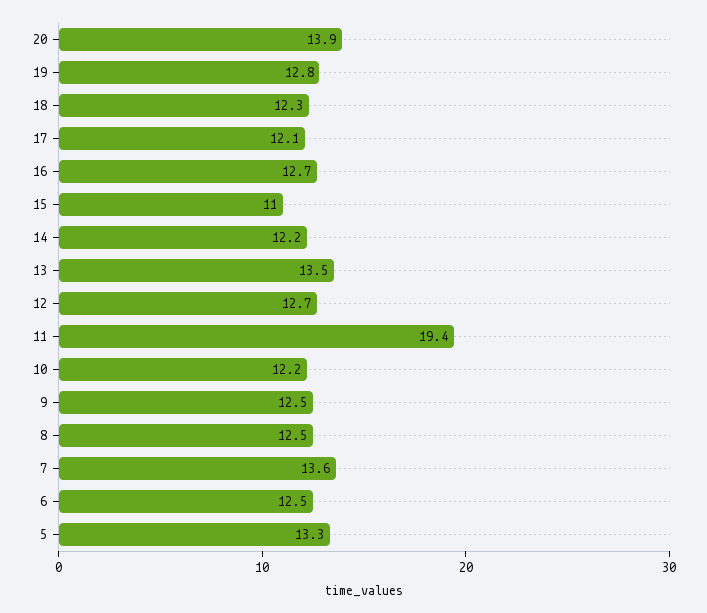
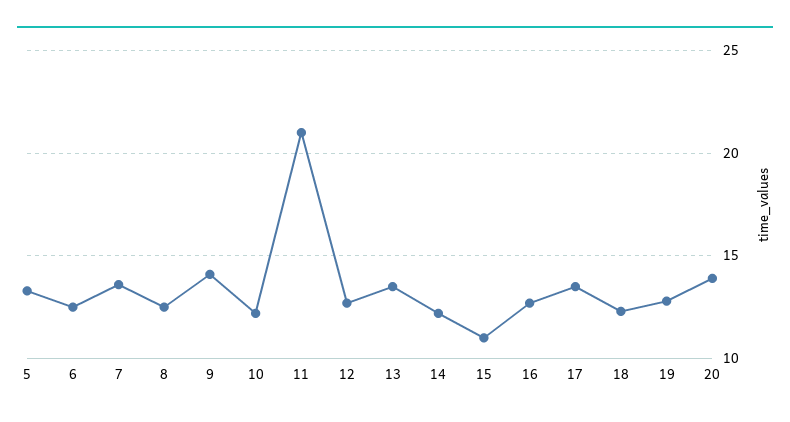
17: 12.1 -> 13.5
11: 19.4 -> 21
9: 12.5 -> 14

